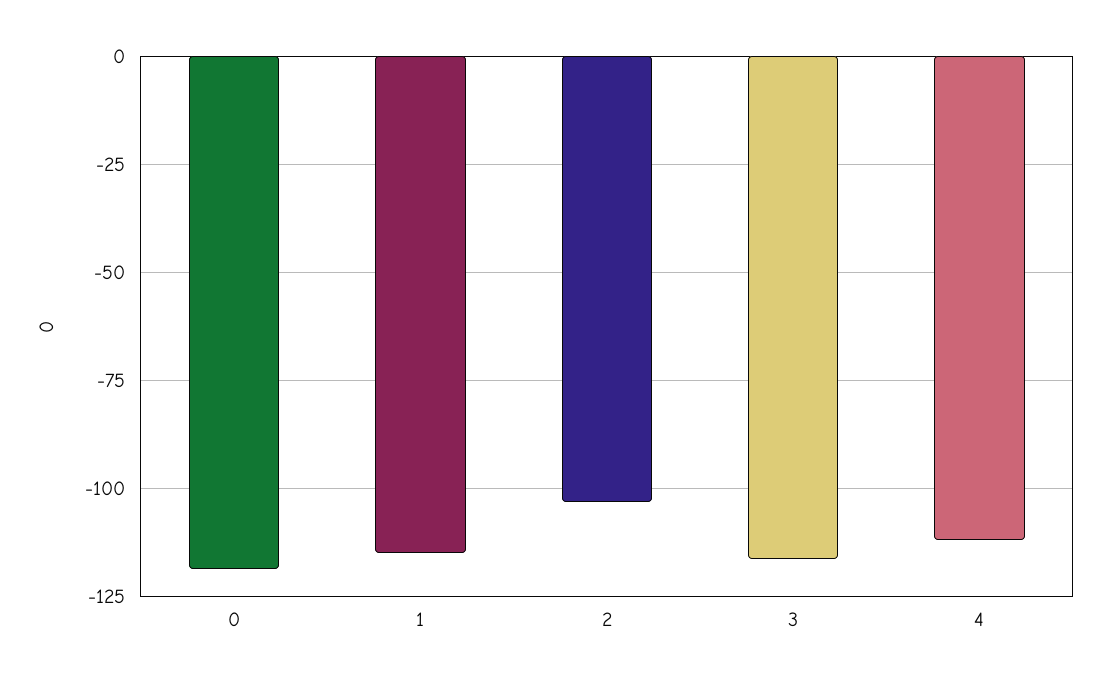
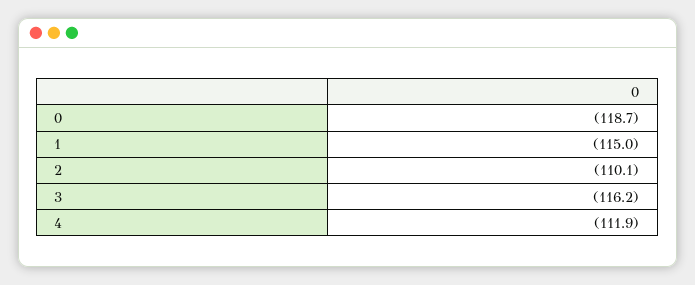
2: -102.5 -> -110.1

